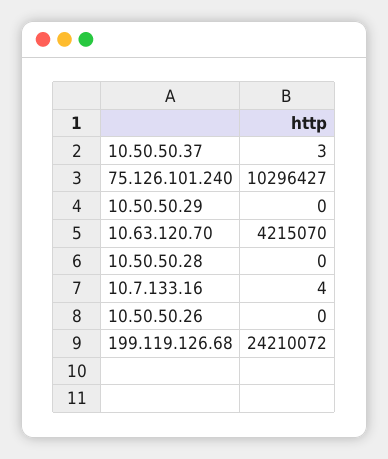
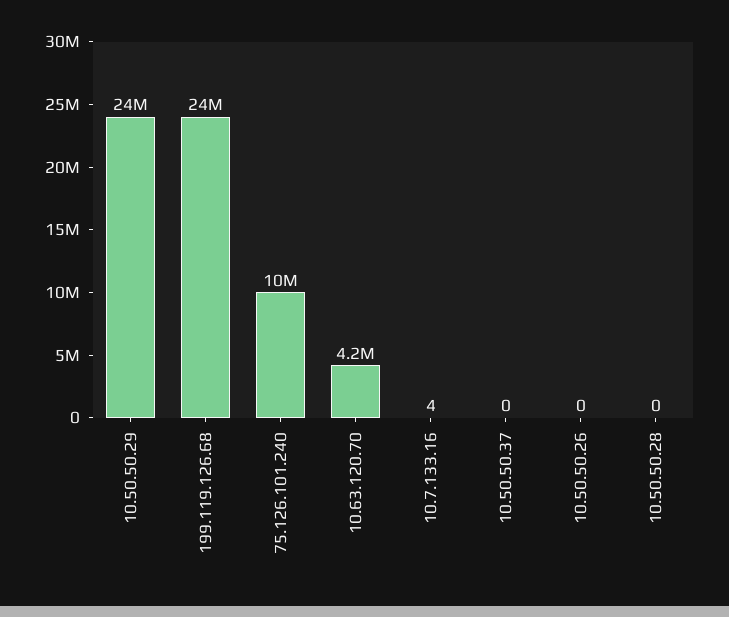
10.50.50.37: 3 -> 0
10.50.50.29: 0 -> 24000000

